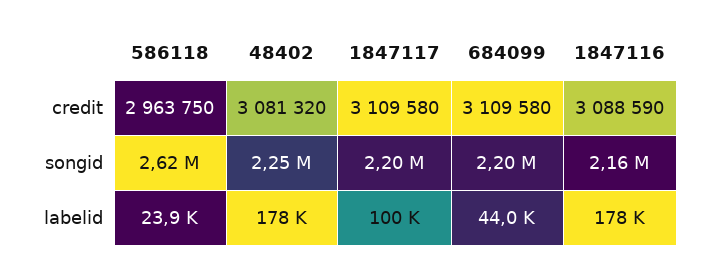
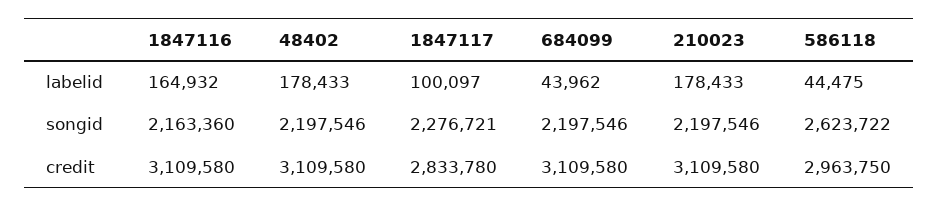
48402, credit: 3081320 -> 3109580
1847117, credit: 3109580 -> 2833780
1847116, credit: 3088590 -> 3109580
48402, songid: 2250000 -> 2197546
1847117, songid: 2200000 -> 2276721
586118, labelid: 23900 -> 44475
1847116, labelid: 178000 -> 164932
210023, labelid: none -> 178433
210023, songid: none -> 2197546
210023, credit: none -> 3109580

